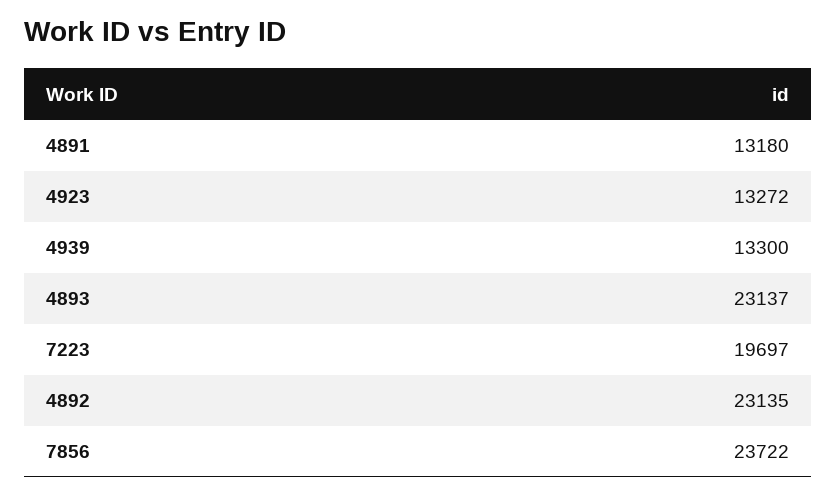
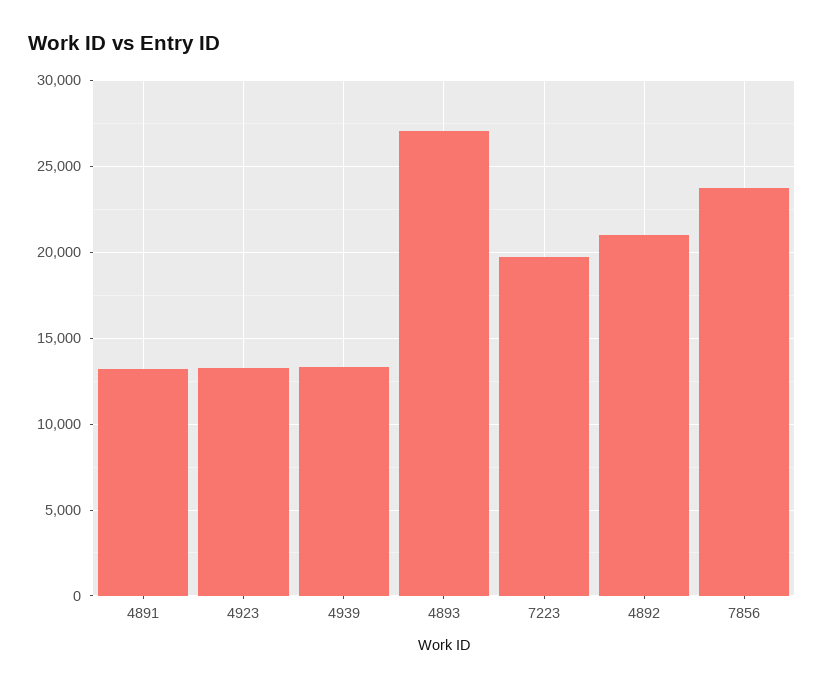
4893: 23137 -> 27000
4892: 23135 -> 21000

